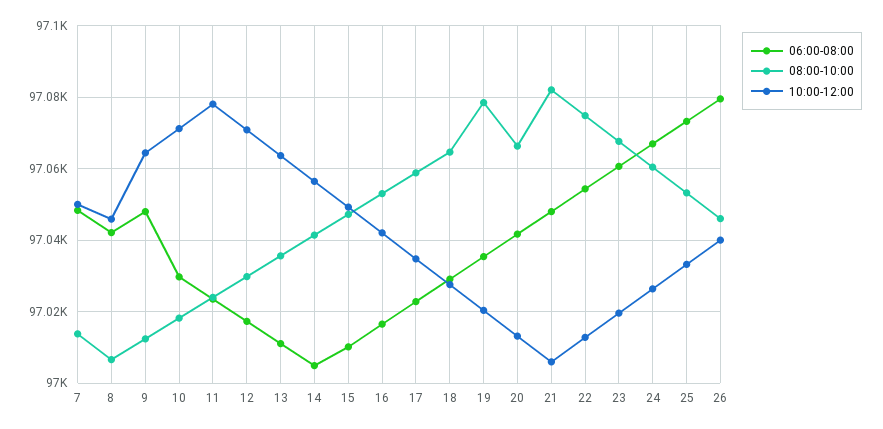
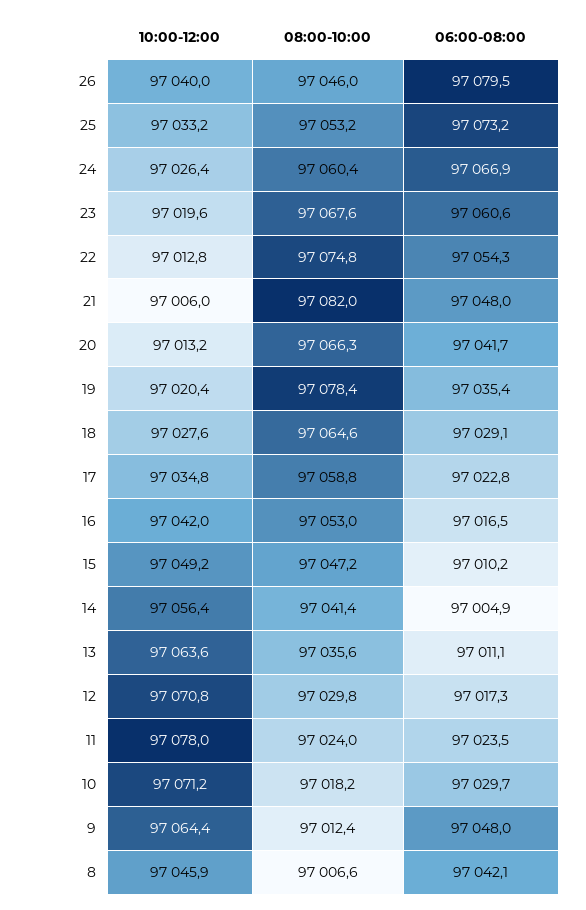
06:00-08:00, 7: 97048 -> none
08:00-10:00, 7: 97014 -> none
10:00-12:00, 7: 97050 -> none

